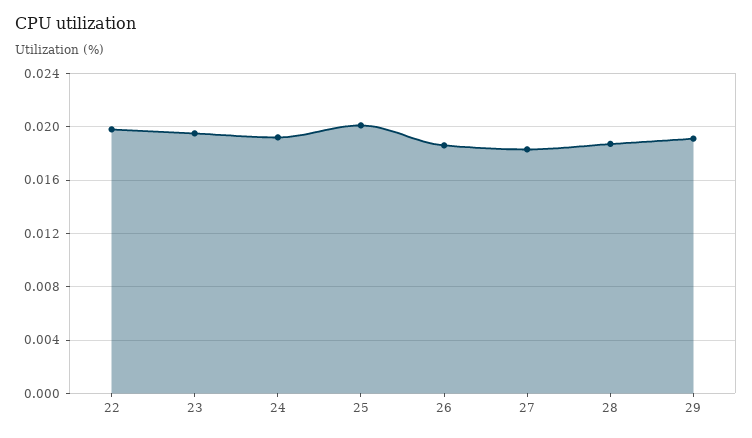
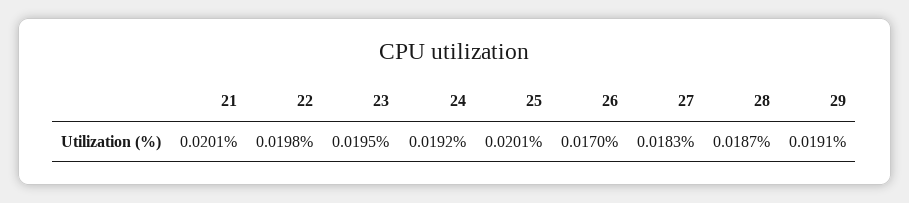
26: 0.0185 -> 0.017
21: none -> 0.0201

